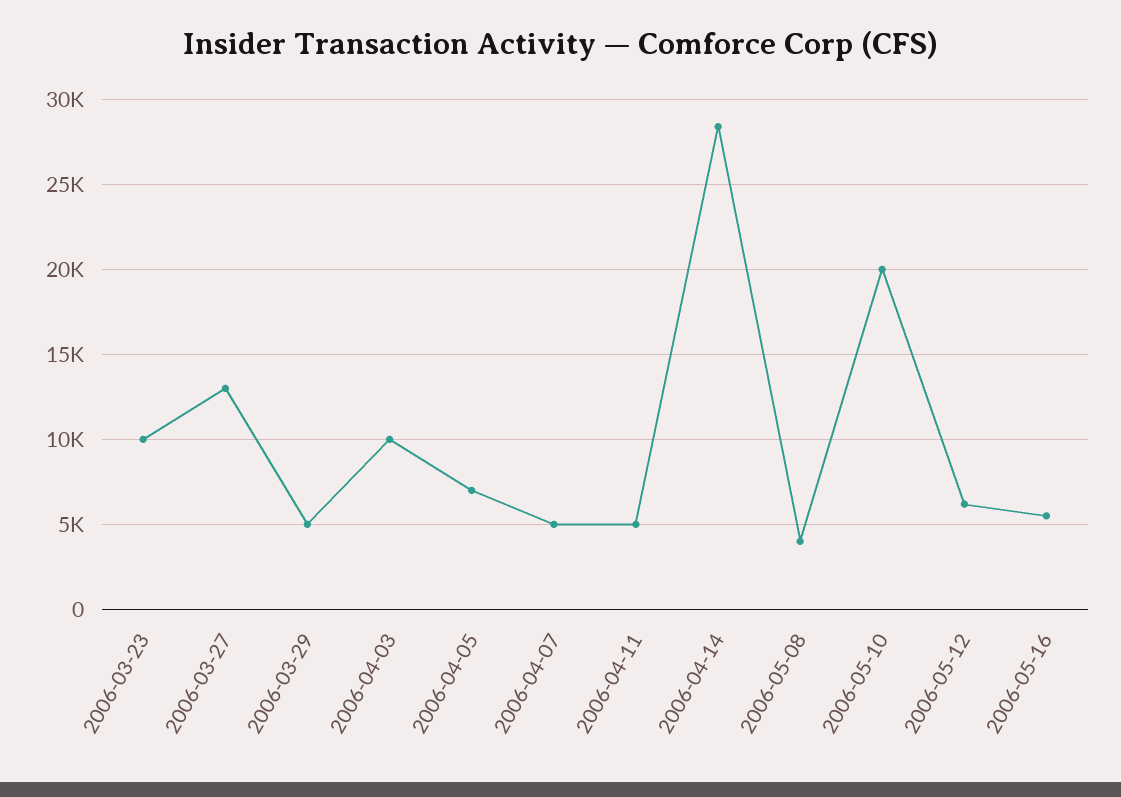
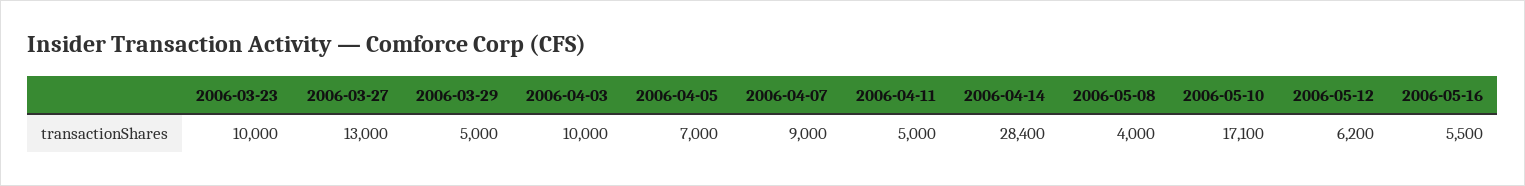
2006-04-07: 5000 -> 9000
2006-05-10: 20000 -> 17100

